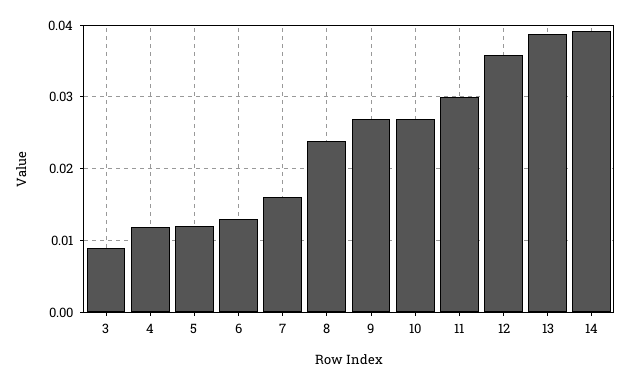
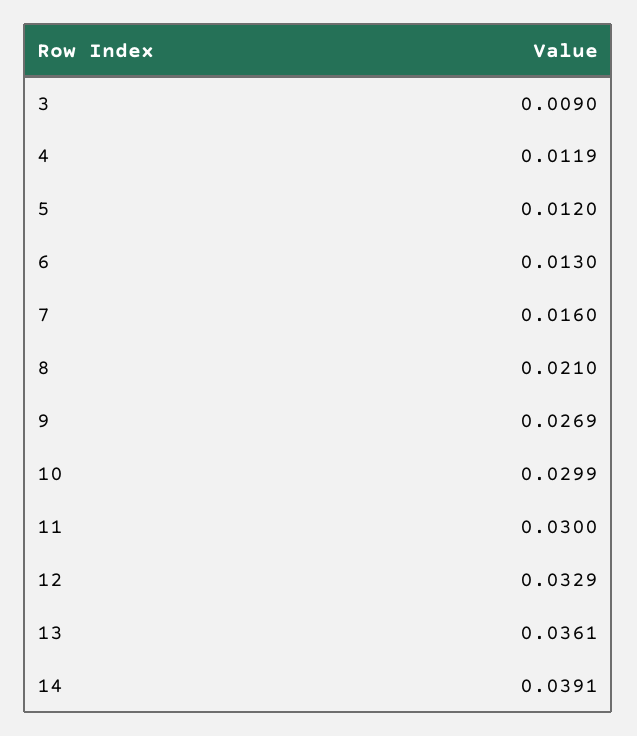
8: 0.024 -> 0.021
10: 0.027 -> 0.0299
12: 0.036 -> 0.0329
13: 0.039 -> 0.0361

